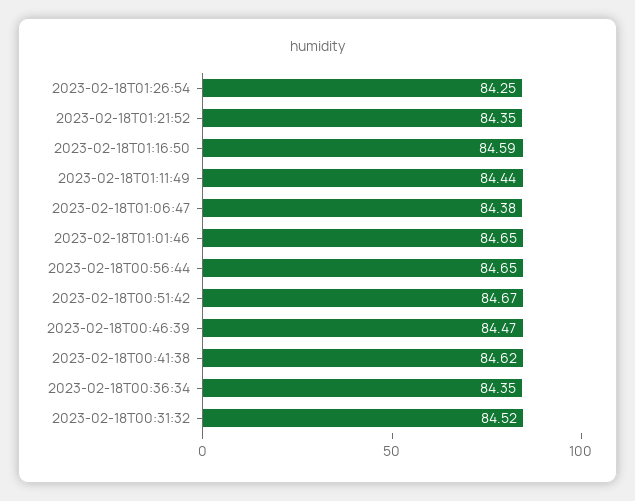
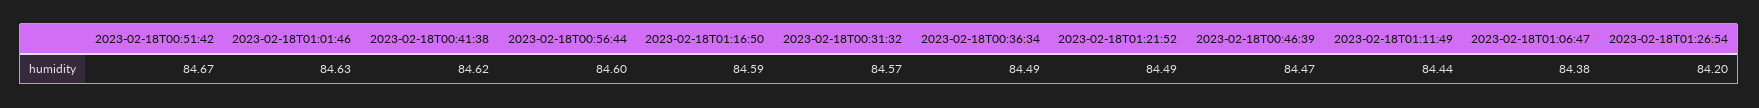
2023-02-18T01:26:54: 84.25 -> 84.2
2023-02-18T01:21:52: 84.35 -> 84.49
2023-02-18T01:01:46: 84.65 -> 84.63
2023-02-18T00:56:44: 84.65 -> 84.6
2023-02-18T00:36:34: 84.35 -> 84.49
2023-02-18T00:31:32: 84.52 -> 84.57

